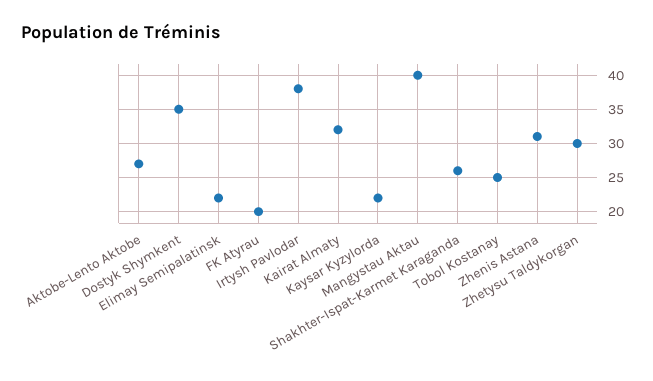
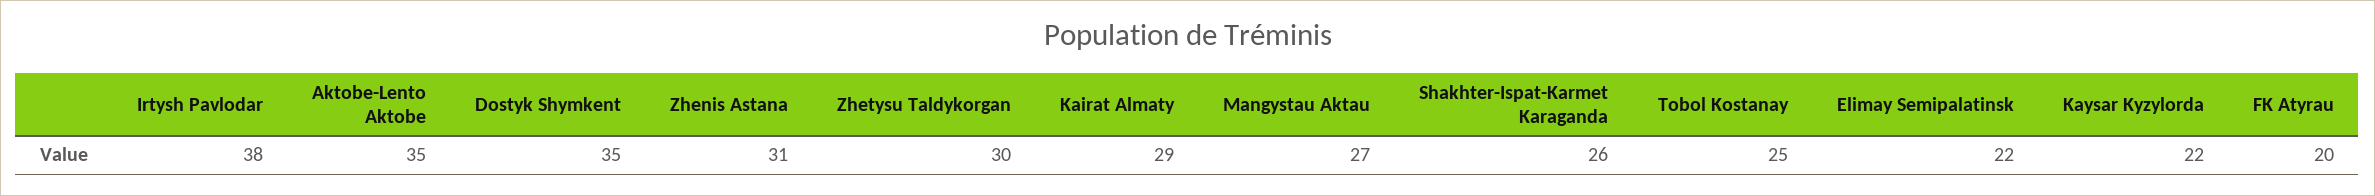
Aktobe-Lento Aktobe: 27 -> 35
Kairat Almaty: 32 -> 29
Mangystau Aktau: 40 -> 27

